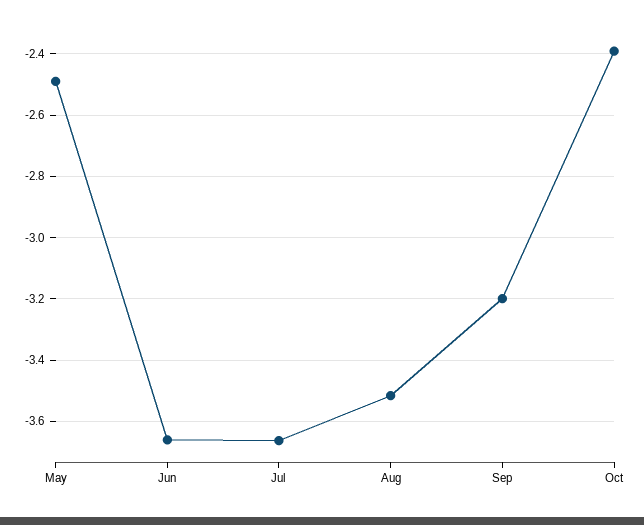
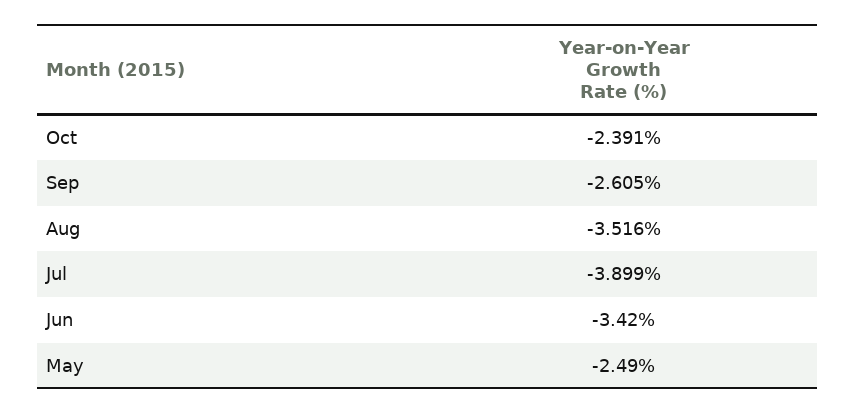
Jun: -3.66 -> -3.42
Jul: -3.66 -> -3.899
Sep: -3.2 -> -2.605

